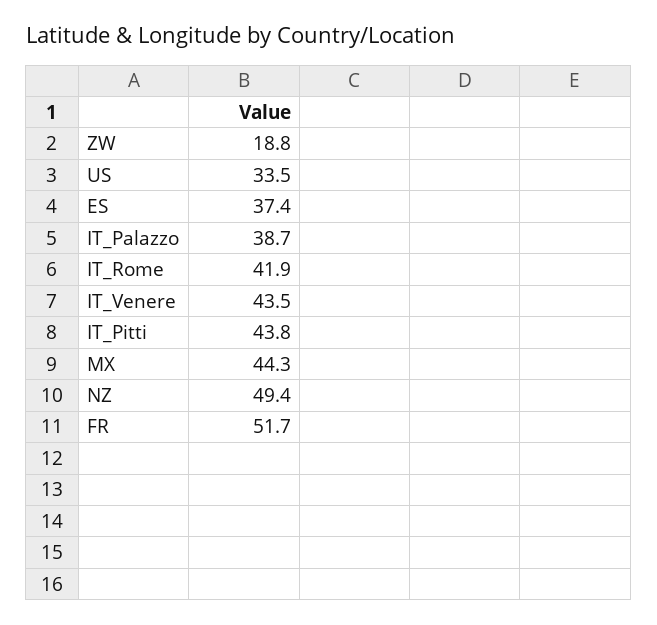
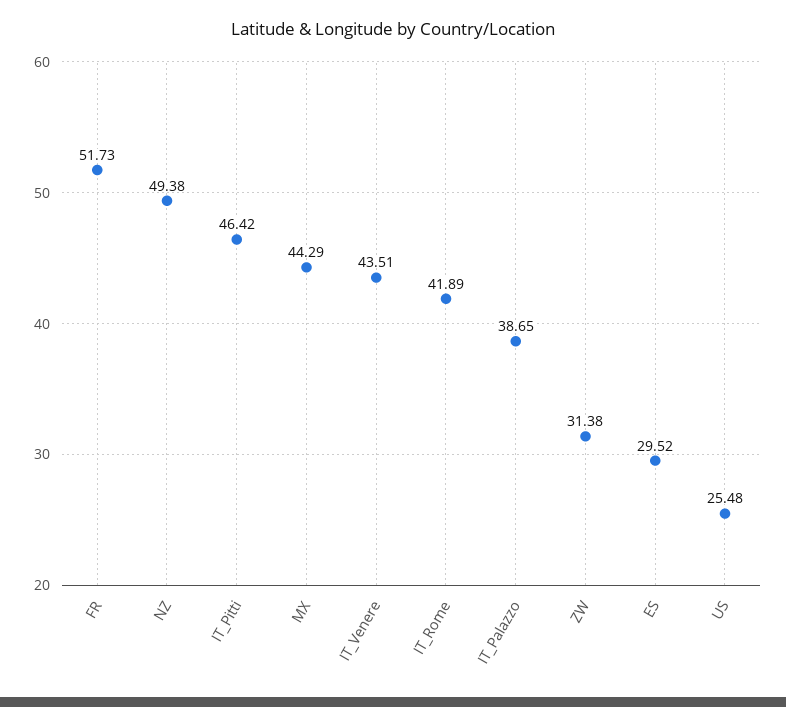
ZW: 18.8 -> 31.38
US: 33.5 -> 25.48
ES: 37.4 -> 29.52
IT_Pitti: 43.8 -> 46.42

